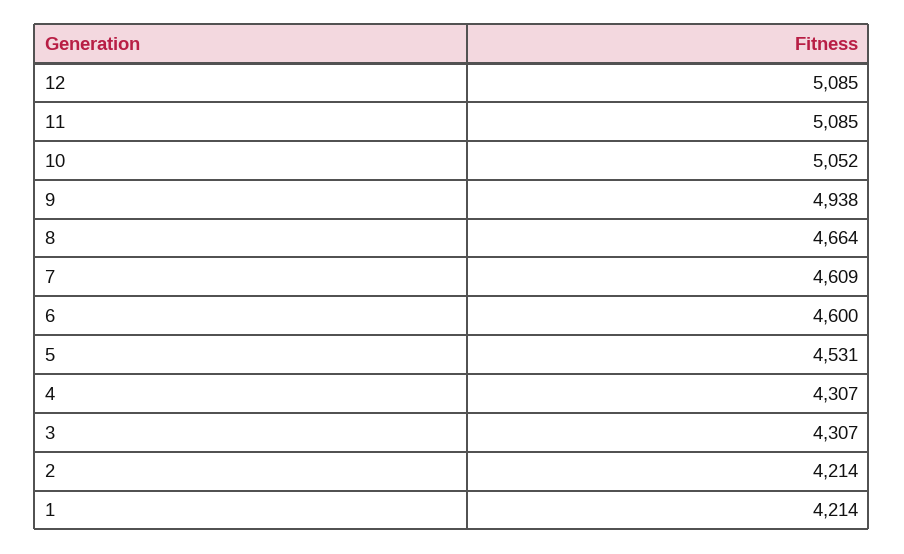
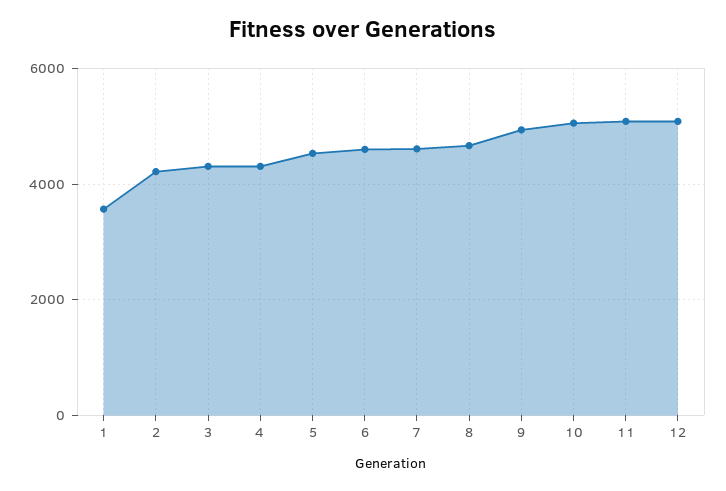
1: 4214 -> 3600

